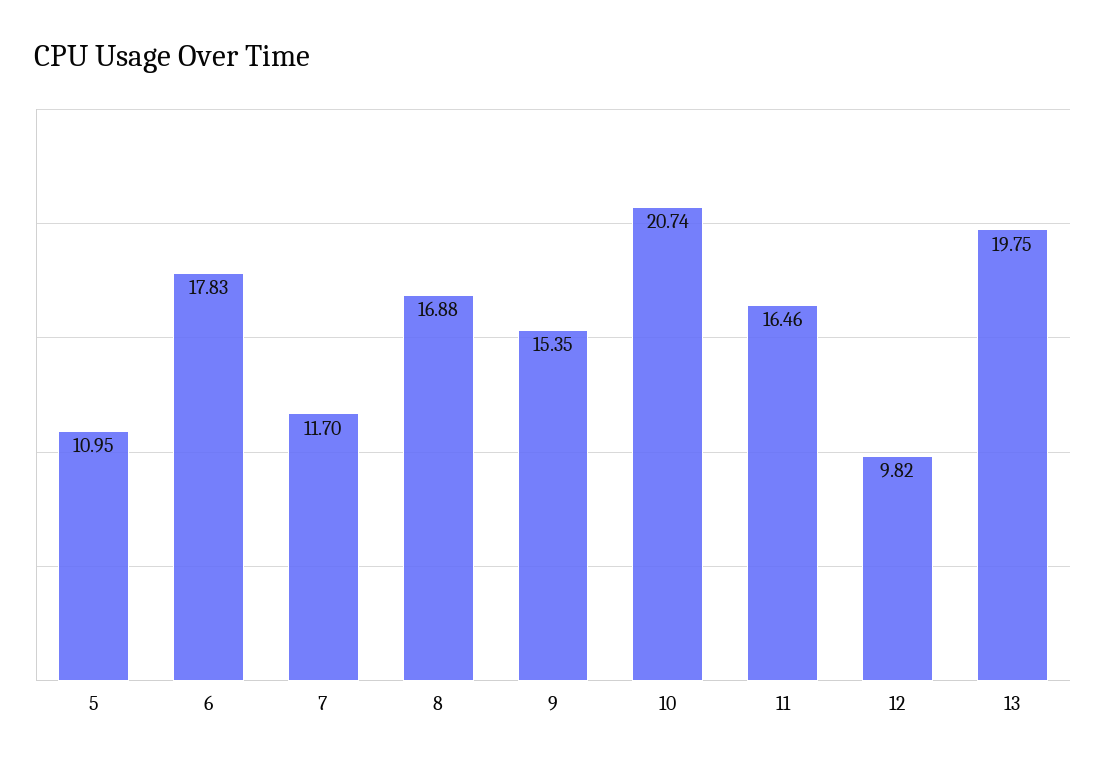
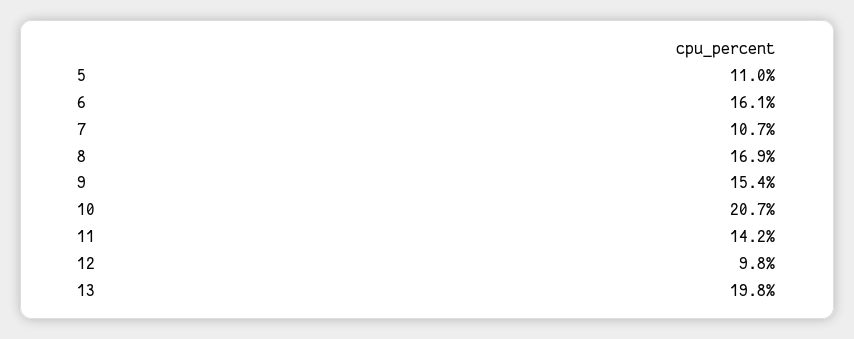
6: 17.83 -> 16.1
7: 11.7 -> 10.7
11: 16.46 -> 14.2

